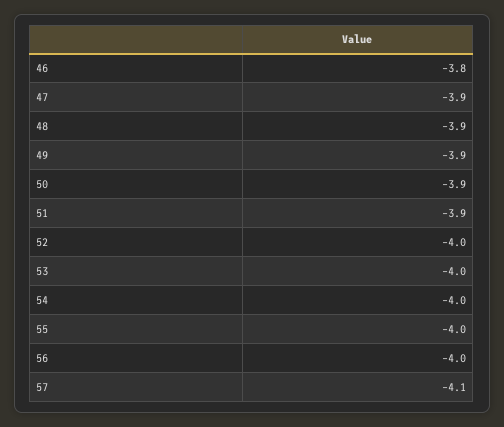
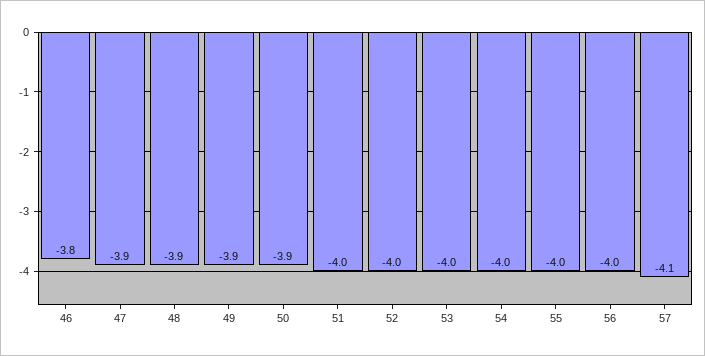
51: -3.9 -> -4

